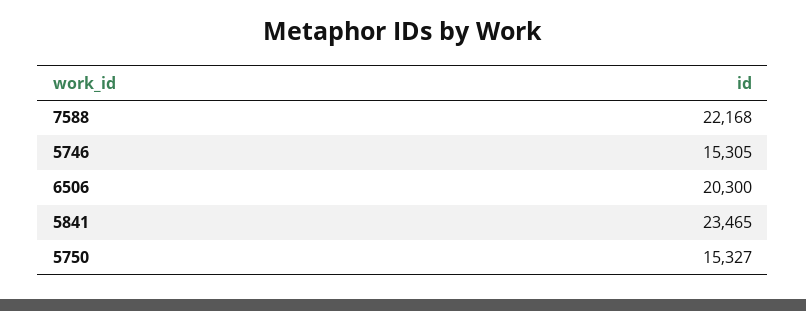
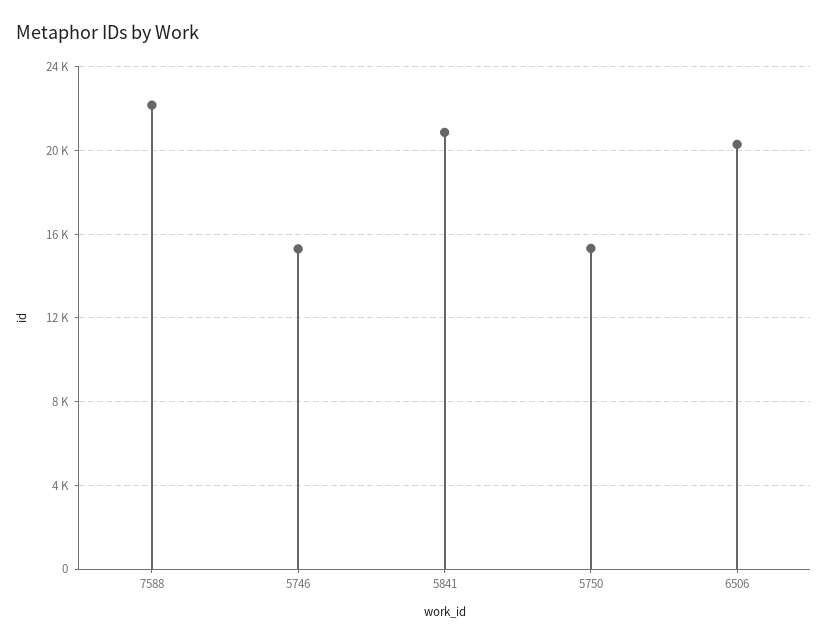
5841: 23465 -> 21000

